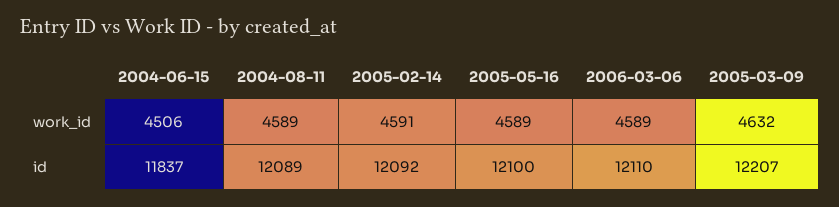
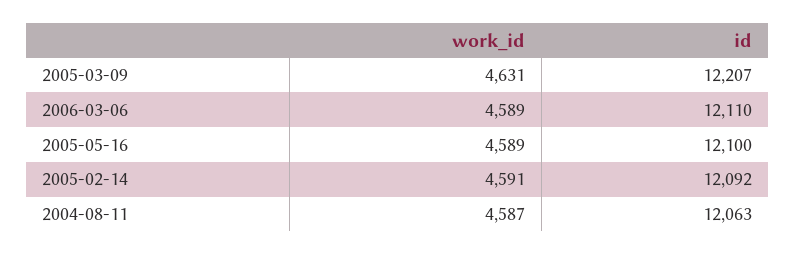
2004-06-15, work_id: 4506 -> none
2004-08-11, work_id: 4589 -> 4587
2005-03-09, work_id: 4632 -> 4631
2004-06-15, id: 11837 -> none
2004-08-11, id: 12089 -> 12063

